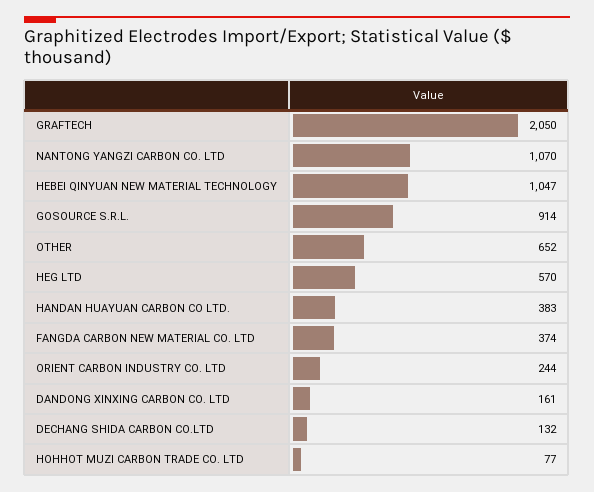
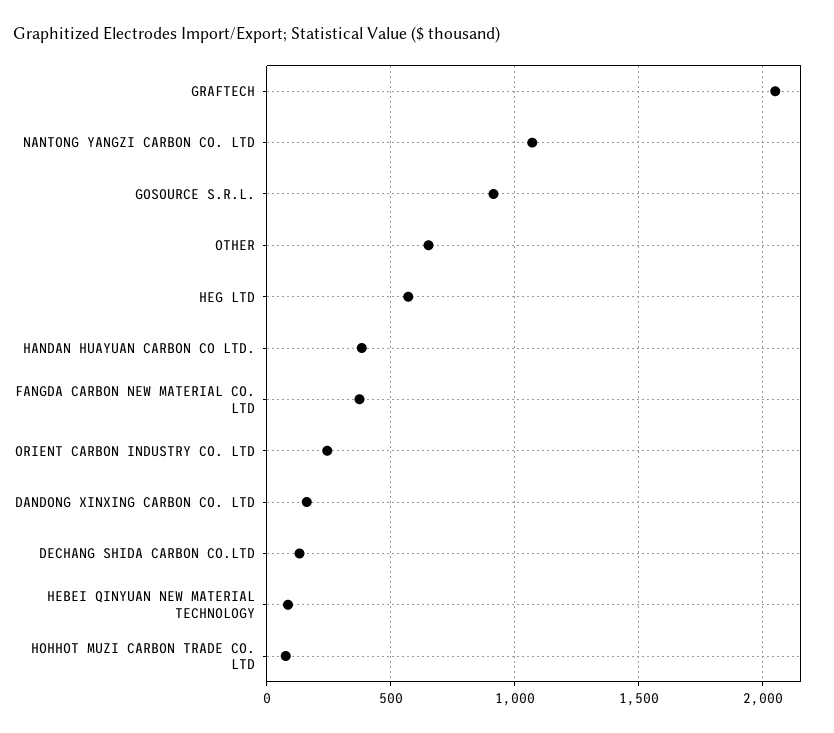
HEBEI QINYUAN NEW MATERIAL TECHNOLOGY: 1047 -> 100

